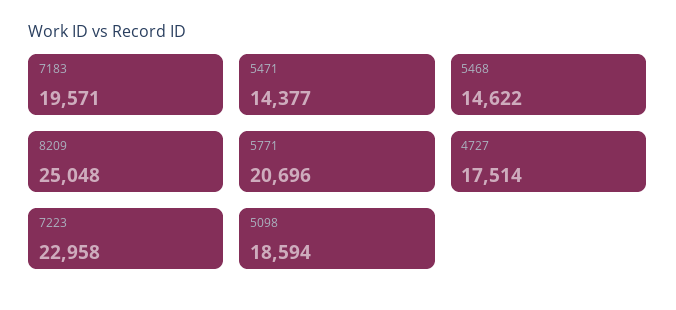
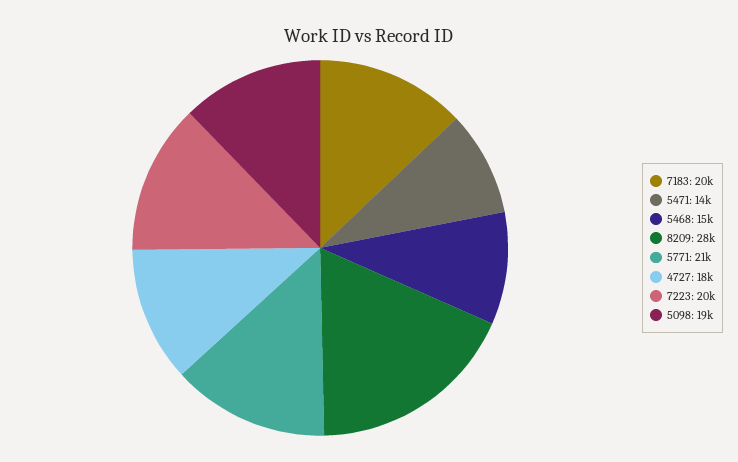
8209: 25048 -> 28000
7223: 22958 -> 20000

